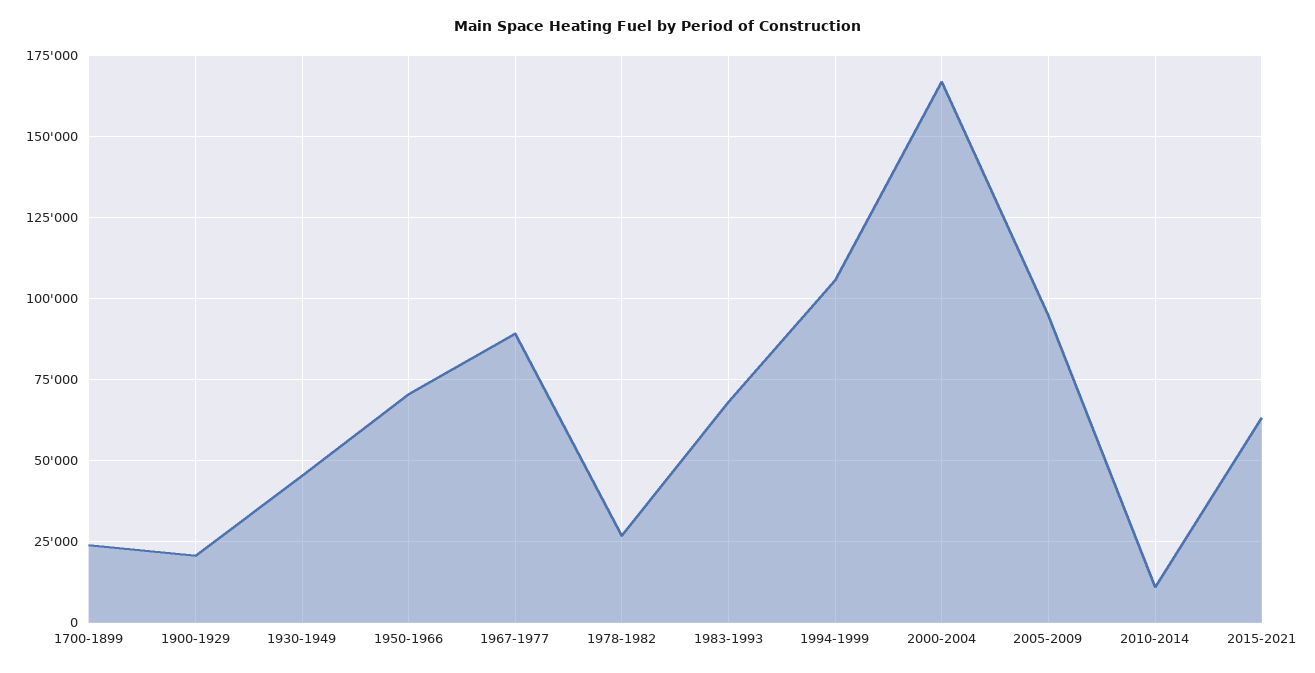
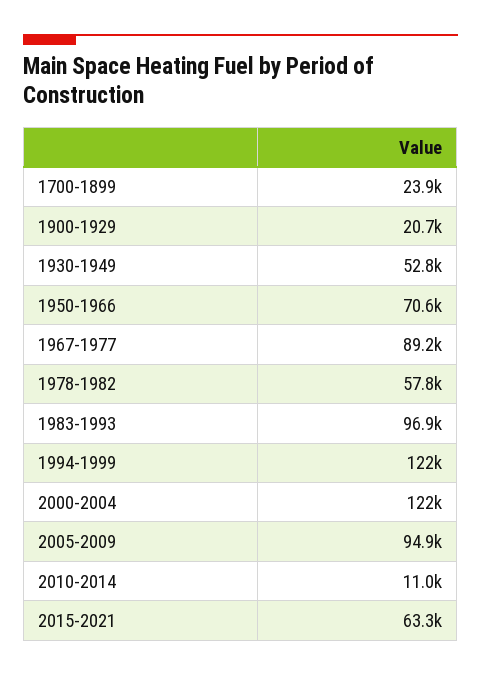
1930-1949: 45000 -> 52800
1978-1982: 27500 -> 57800
1983-1993: 67500 -> 96900
1994-1999: 105000 -> 122000
2000-2004: 167500 -> 122000

